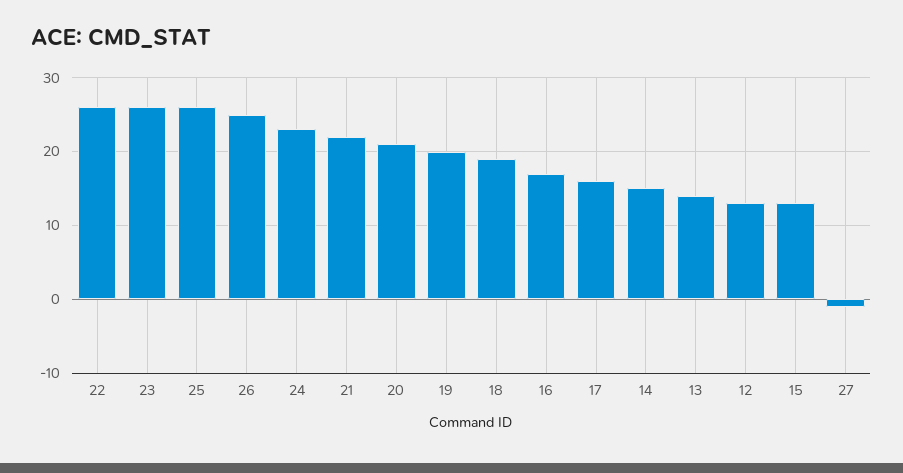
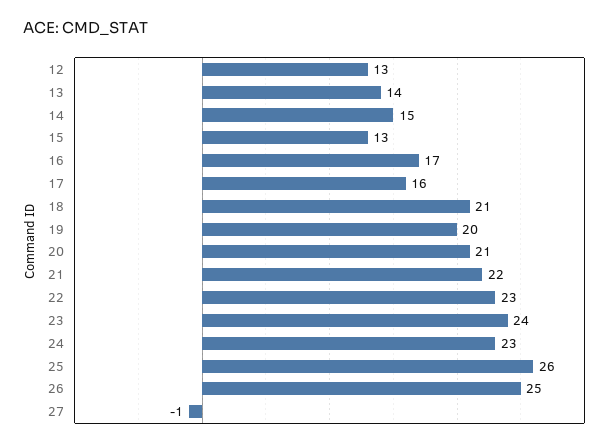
22: 26 -> 23
23: 26 -> 24
18: 19 -> 21

